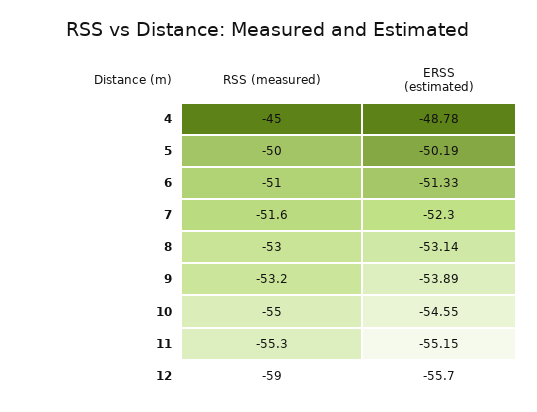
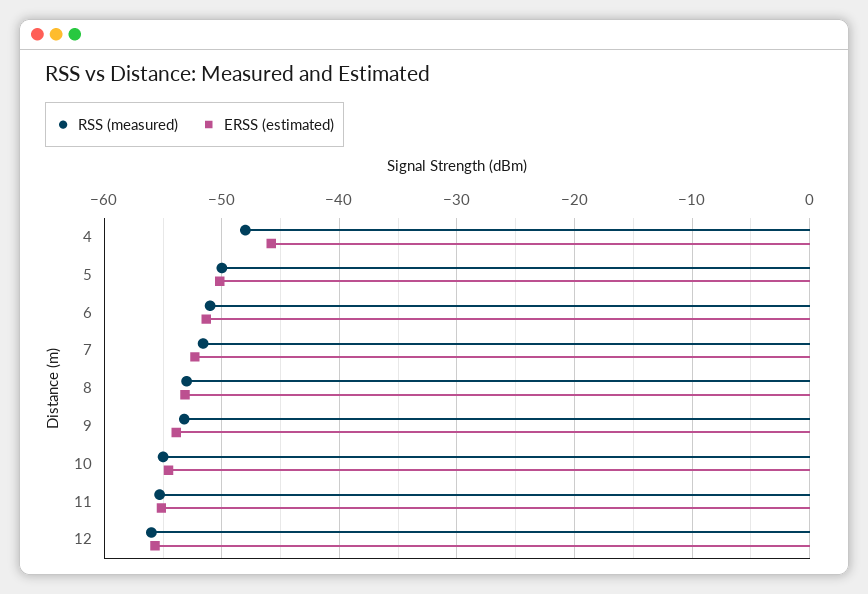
RSS (measured), 4: -45 -> -48
ERSS (estimated), 4: -48.78 -> -46
RSS (measured), 12: -59 -> -56

